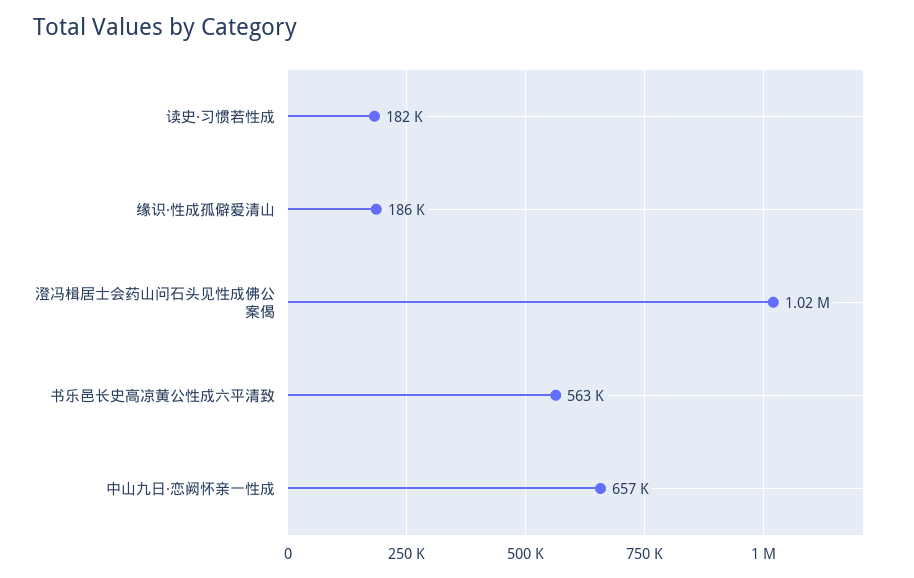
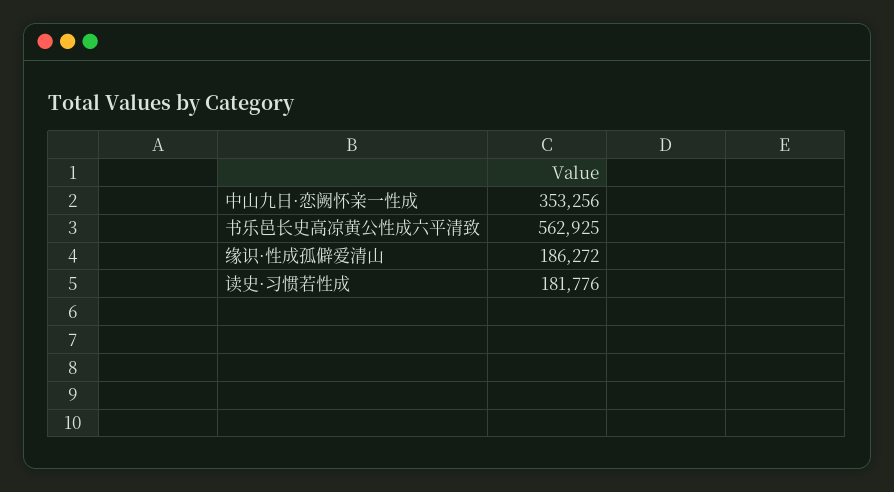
澄冯楫居士会药山问石头见性成佛公案偈: 1020000 -> none
中山九日·恋阙怀亲一性成: 657000 -> 353256

